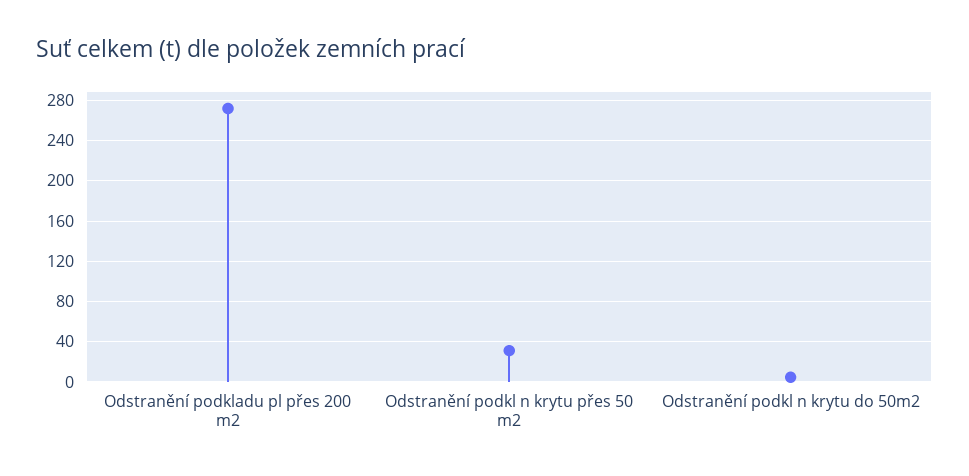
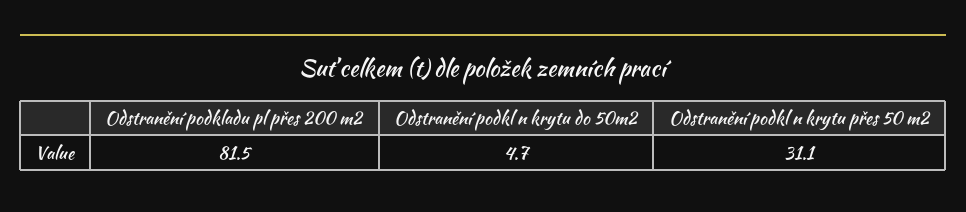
Odstranění podkladu pl přes 200 m2: 270 -> 81.5

